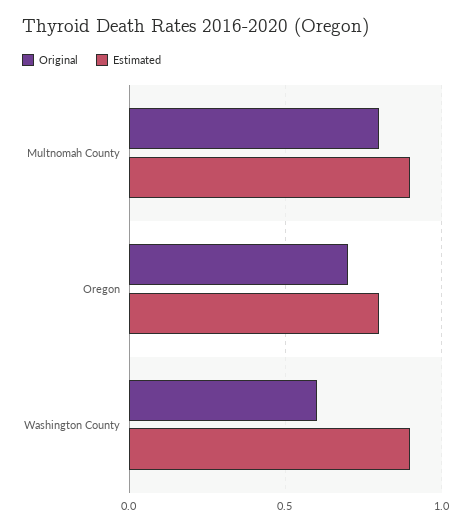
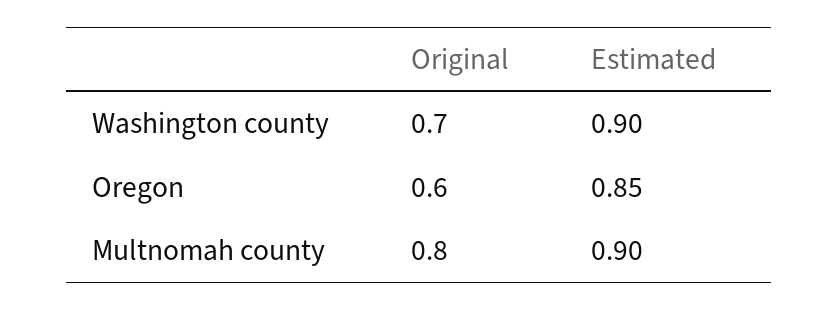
Original, Oregon: 0.7 -> 0.6
Estimated, Oregon: 0.8 -> 0.85
Original, Washington County: 0.6 -> 0.7

